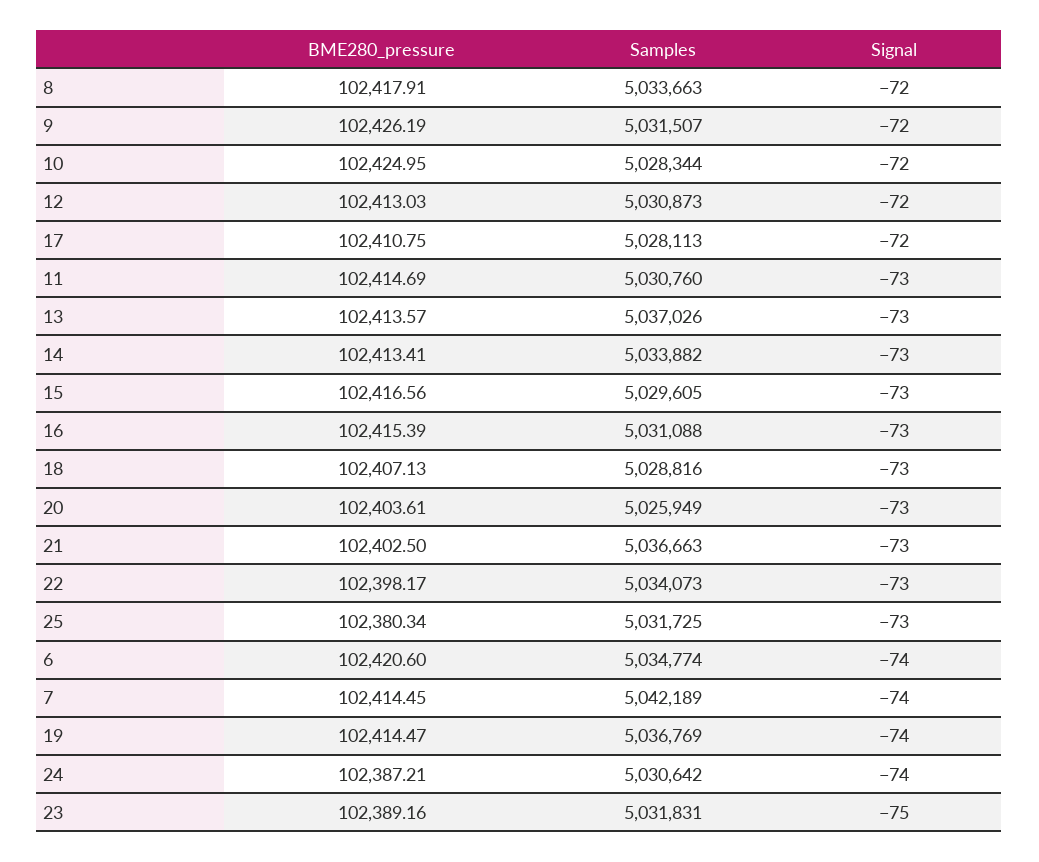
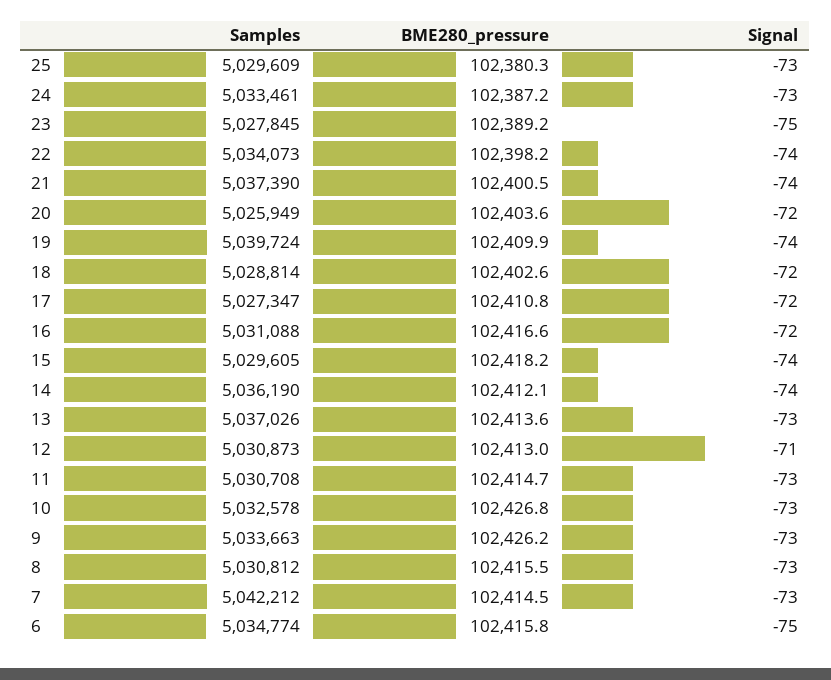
BME280_pressure, 8: 102417.91 -> 102415.5
Samples, 8: 5033663 -> 5030812
Signal, 8: -72 -> -73
Samples, 9: 5031507 -> 5033663
Signal, 9: -72 -> -73
BME280_pressure, 10: 102424.95 -> 102426.8
Samples, 10: 5028344 -> 5032578
Signal, 10: -72 -> -73
Signal, 12: -72 -> -71
Samples, 17: 5028113 -> 5027347
Samples, 11: 5030760 -> 5030708
BME280_pressure, 14: 102413.41 -> 102412.1
Samples, 14: 5033882 -> 5036190
Signal, 14: -73 -> -74
BME280_pressure, 15: 102416.56 -> 102418.2
Signal, 15: -73 -> -74
BME280_pressure, 16: 102415.39 -> 102416.6
Signal, 16: -73 -> -72
BME280_pressure, 18: 102407.13 -> 102402.6
Samples, 18: 5028816 -> 5028814
Signal, 18: -73 -> -72
Signal, 20: -73 -> -72
BME280_pressure, 21: 102402.5 -> 102400.5
Samples, 21: 5036663 -> 5037390
Signal, 21: -73 -> -74
Signal, 22: -73 -> -74
Samples, 25: 5031725 -> 5029609
BME280_pressure, 6: 102420.6 -> 102415.8
Signal, 6: -74 -> -75
Samples, 7: 5042189 -> 5042212
Signal, 7: -74 -> -73
BME280_pressure, 19: 102414.47 -> 102409.9
Samples, 19: 5036769 -> 5039724
Samples, 24: 5030642 -> 5033461
Signal, 24: -74 -> -73
Samples, 23: 5031831 -> 5027845

